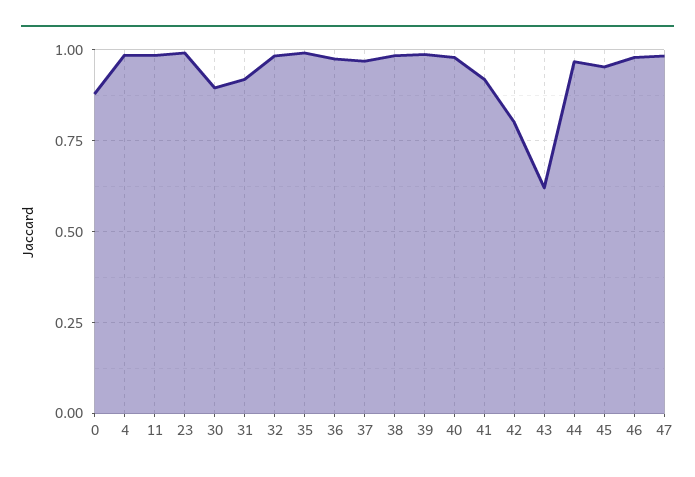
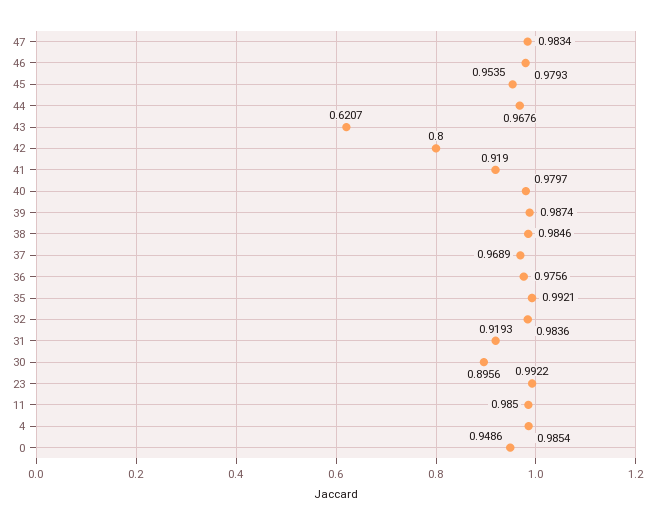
0: 0.875 -> 0.9486

